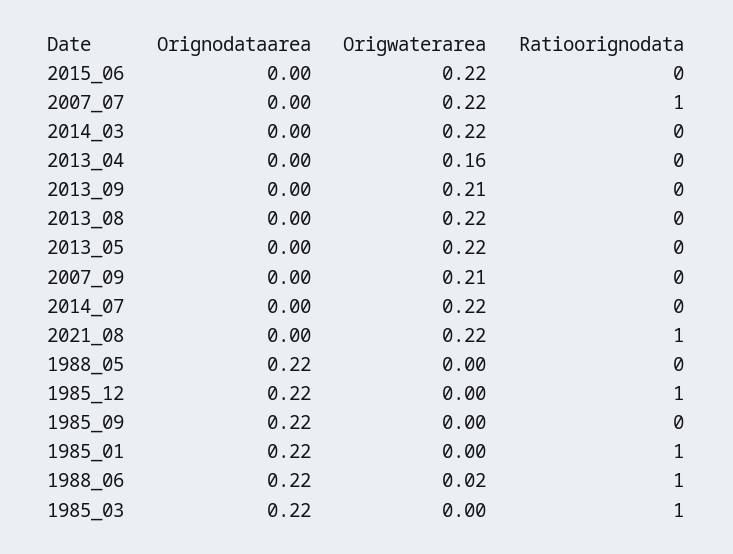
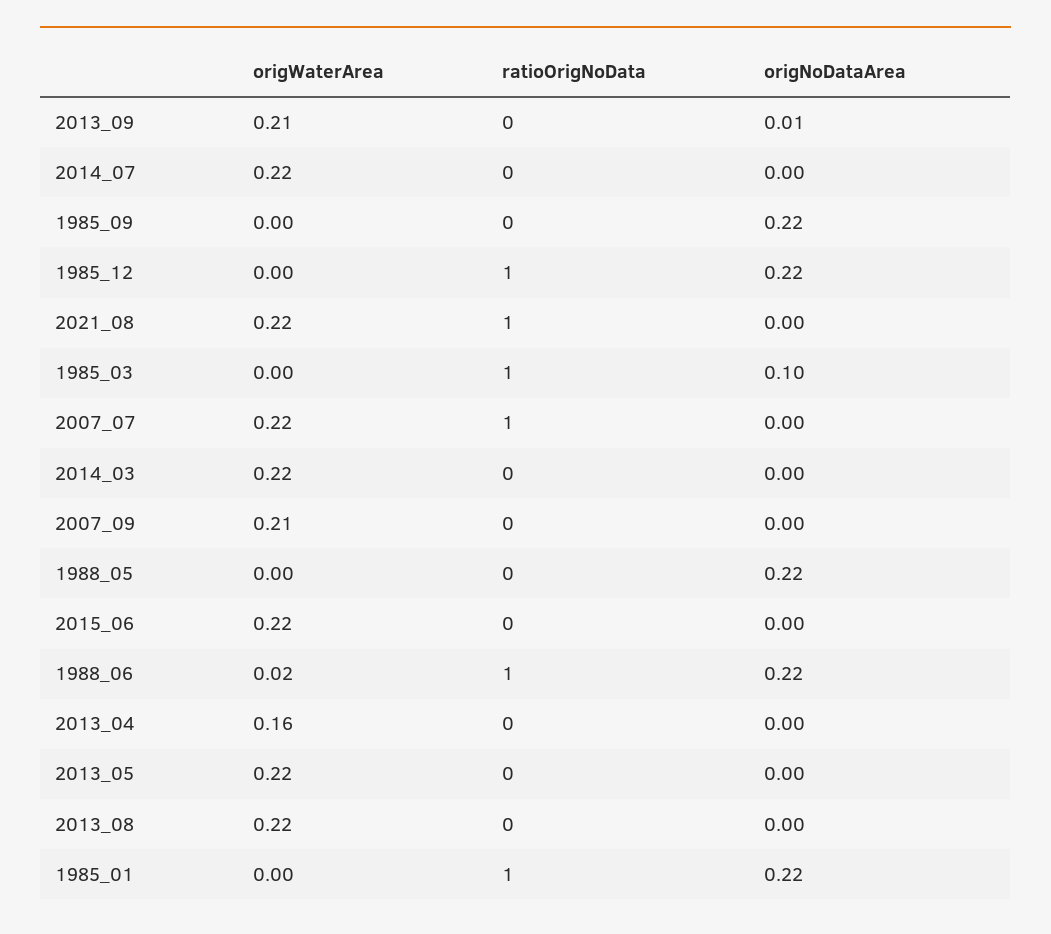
Orignodataarea, 2013_09: 0 -> 0.01
Orignodataarea, 1985_03: 0.22 -> 0.1

